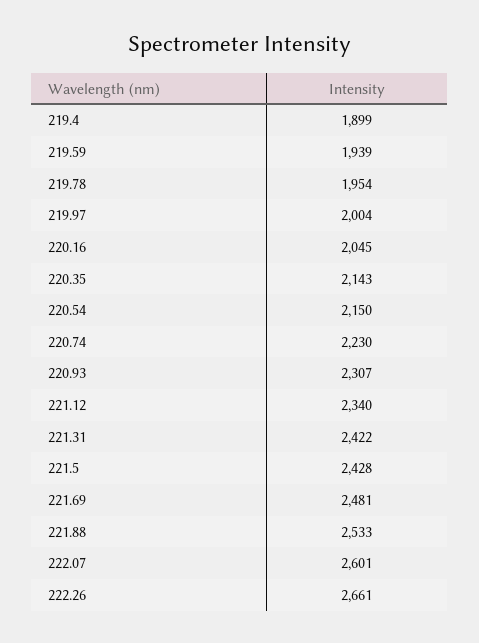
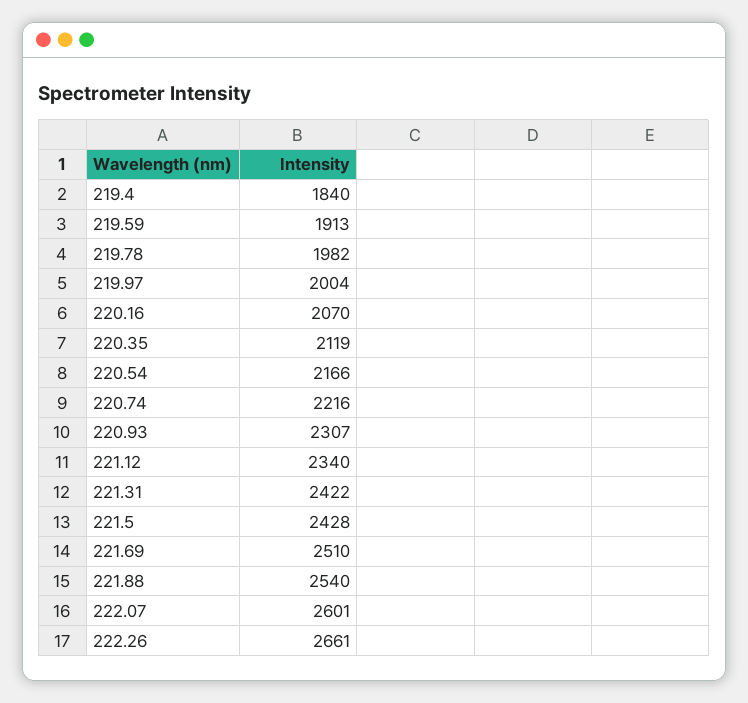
219.4: 1899 -> 1840
219.59: 1939 -> 1913
219.78: 1954 -> 1982
220.16: 2045 -> 2070
220.35: 2143 -> 2119
220.54: 2150 -> 2166
220.74: 2230 -> 2216
221.69: 2481 -> 2510
221.88: 2533 -> 2540

